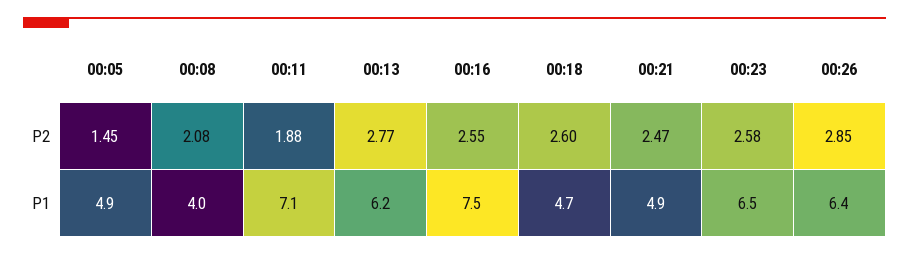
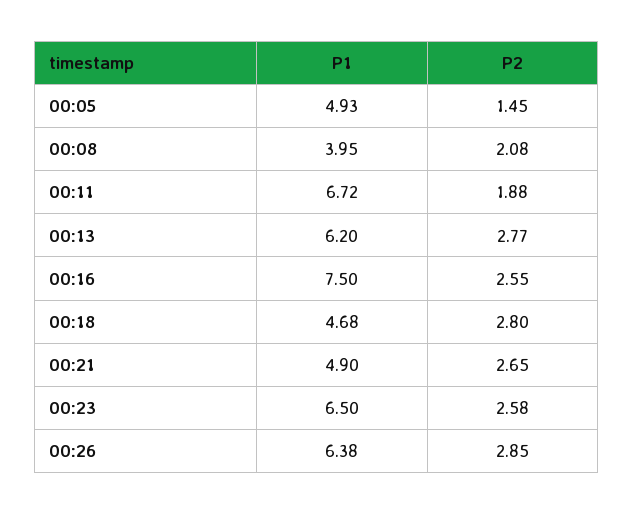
00:18, P2: 2.6 -> 2.8
00:21, P2: 2.47 -> 2.65
00:11, P1: 7.1 -> 6.72

